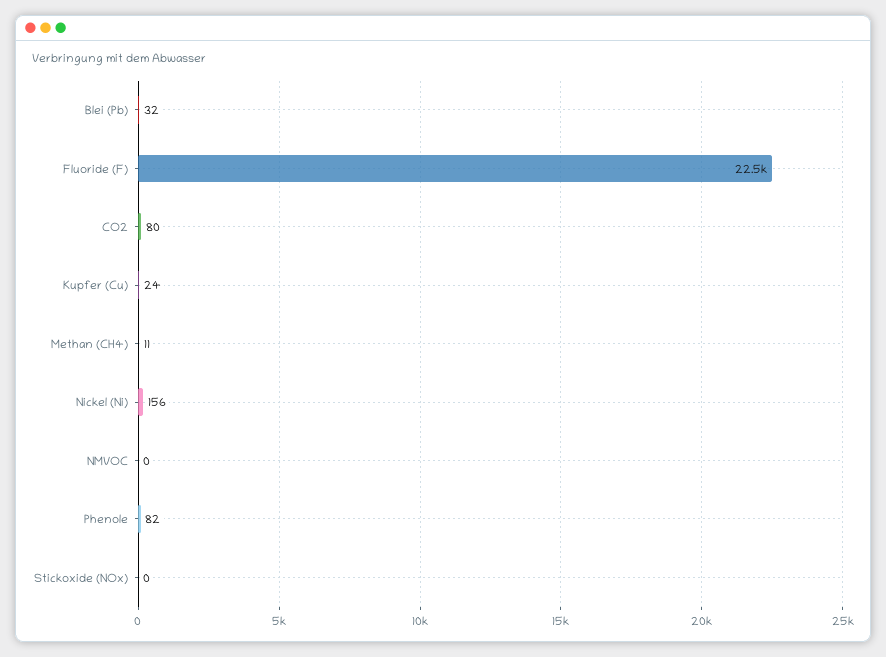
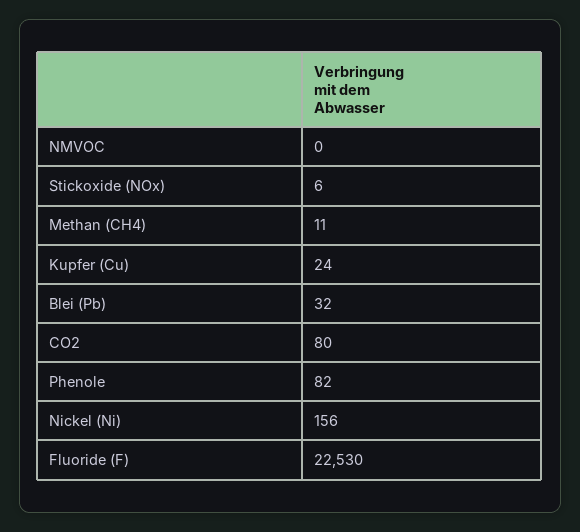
Stickoxide (NOx): 0 -> 6

